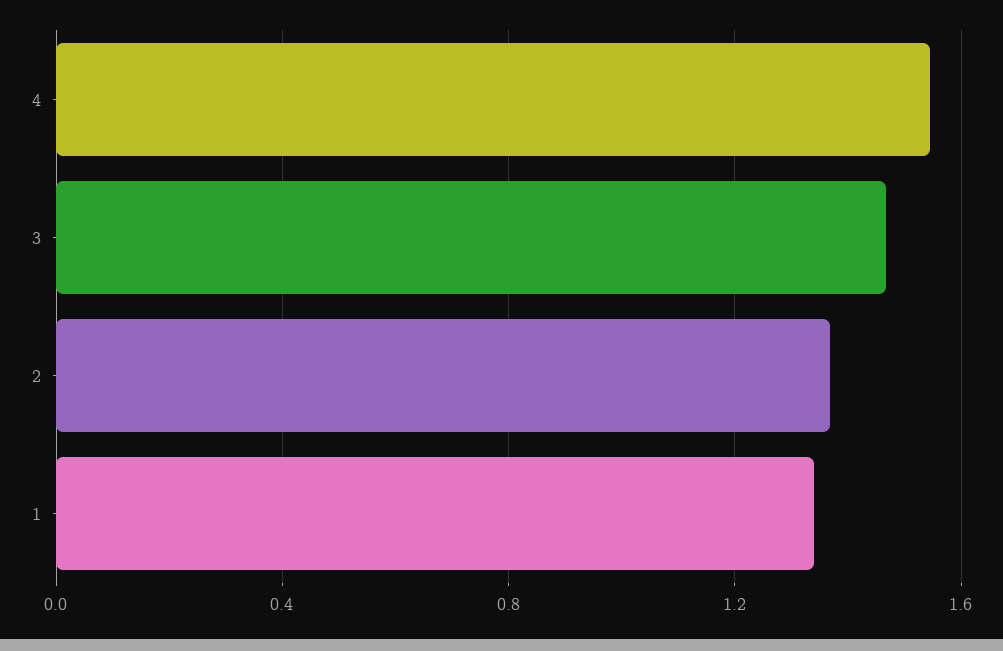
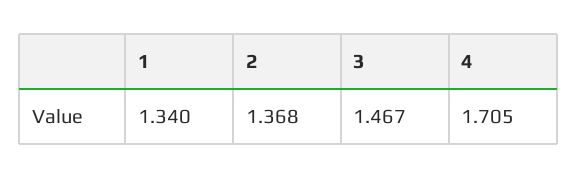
4: 1.55 -> 1.705

